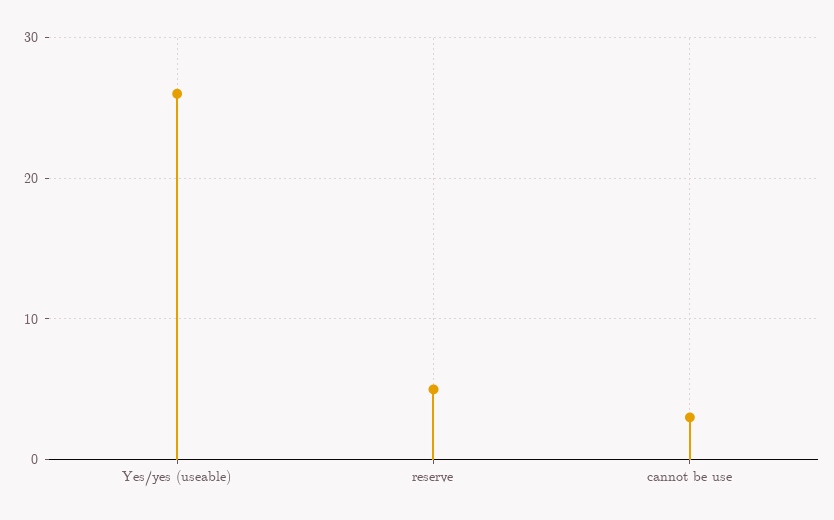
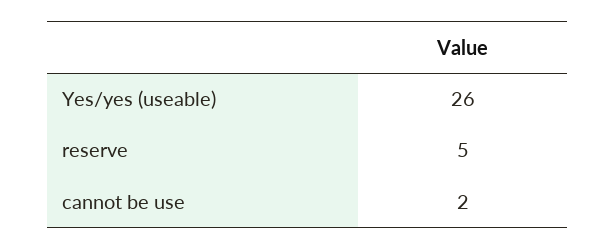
cannot be use: 3 -> 2

